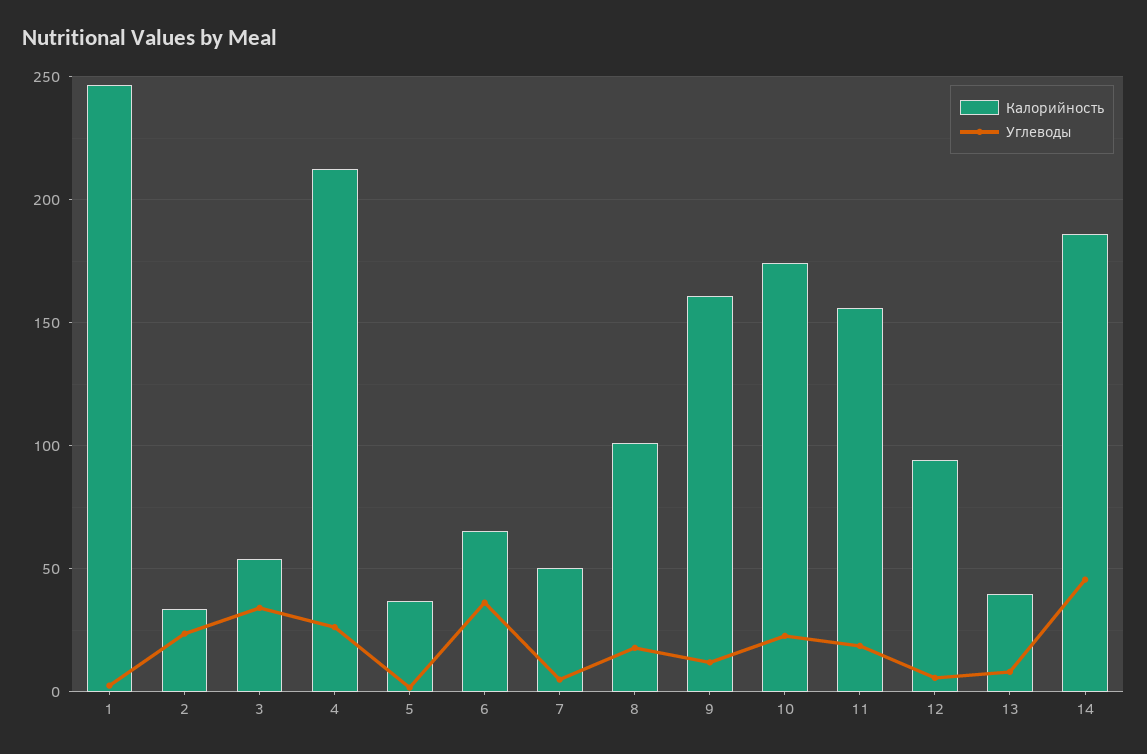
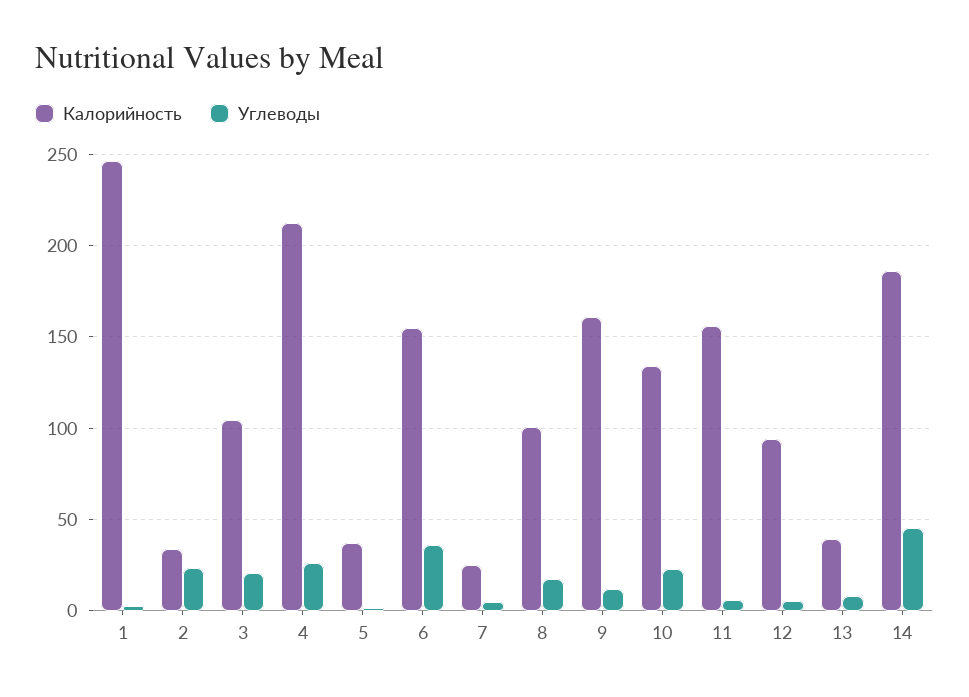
Калорийность, 3: 55 -> 105
Углеводы, 3: 35 -> 20
Калорийность, 6: 65 -> 155
Калорийность, 7: 50 -> 25
Калорийность, 10: 175 -> 135
Углеводы, 11: 20 -> 5

